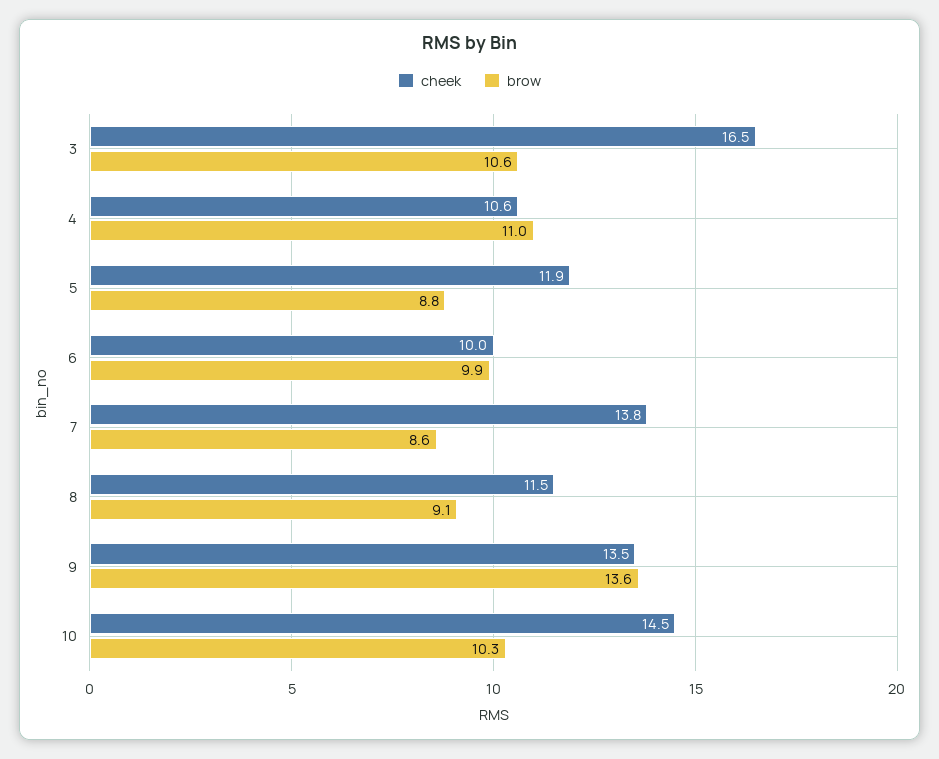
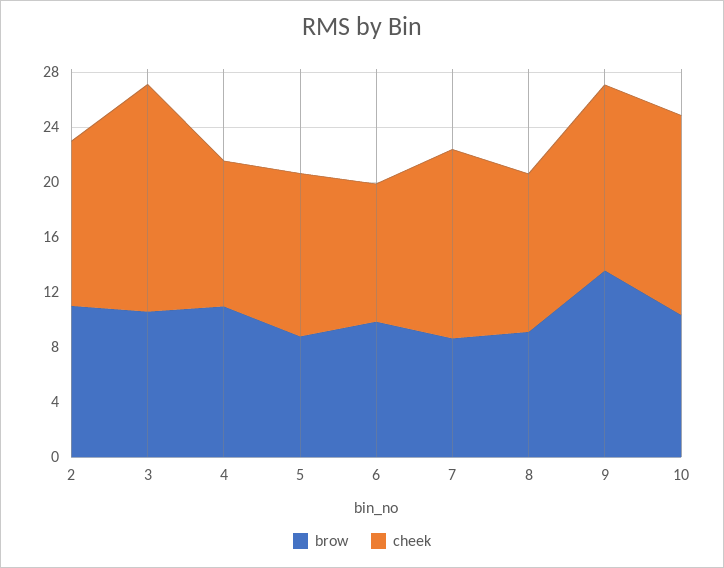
brow, 2: none -> 11
cheek, 2: none -> 12

